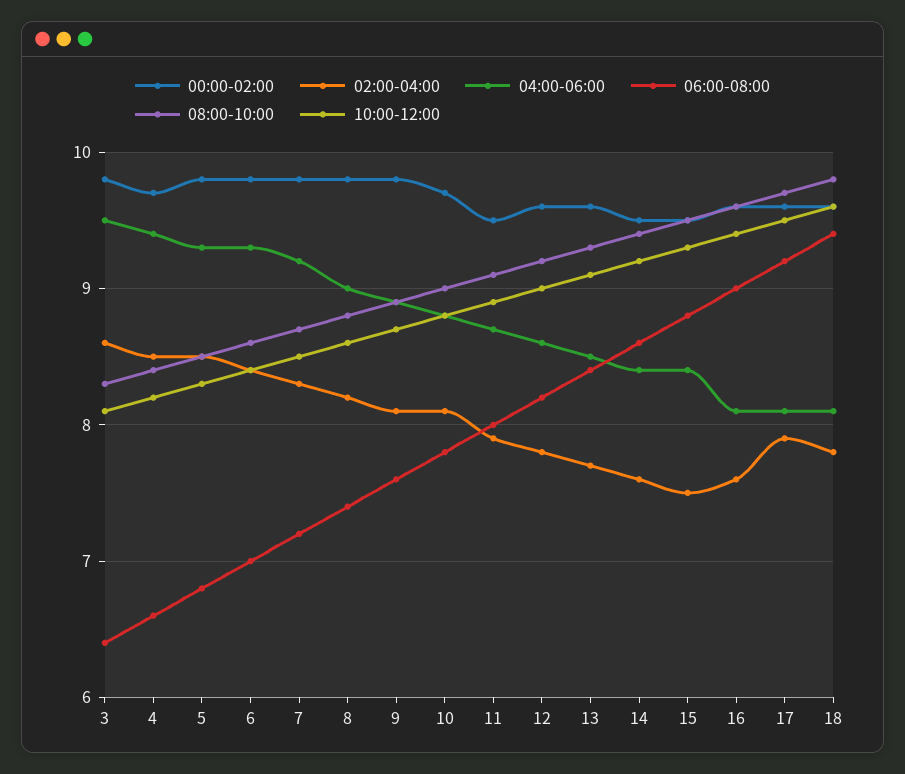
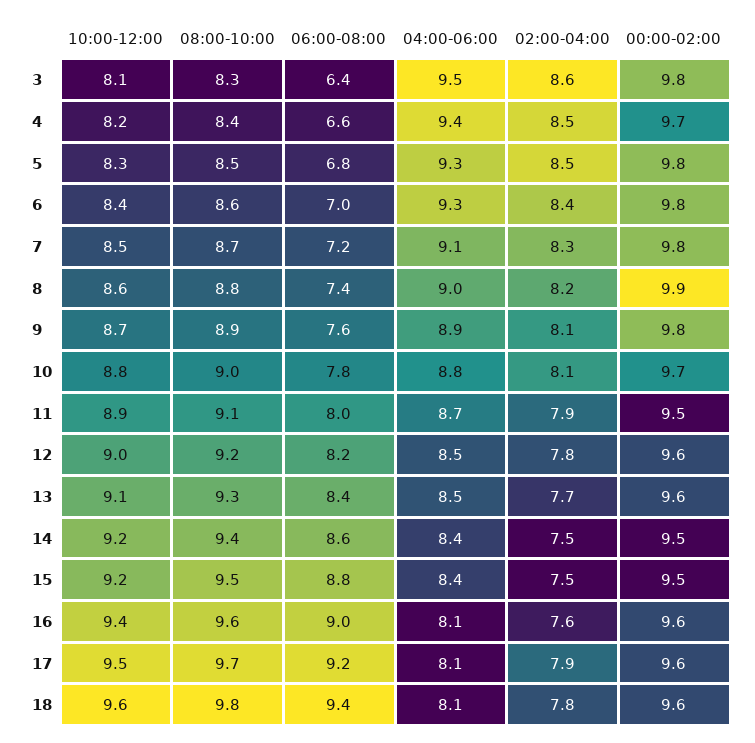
04:00-06:00, 7: 9.2 -> 9.1
00:00-02:00, 8: 9.8 -> 9.9
04:00-06:00, 12: 8.6 -> 8.5
02:00-04:00, 14: 7.6 -> 7.5
10:00-12:00, 15: 9.3 -> 9.2

